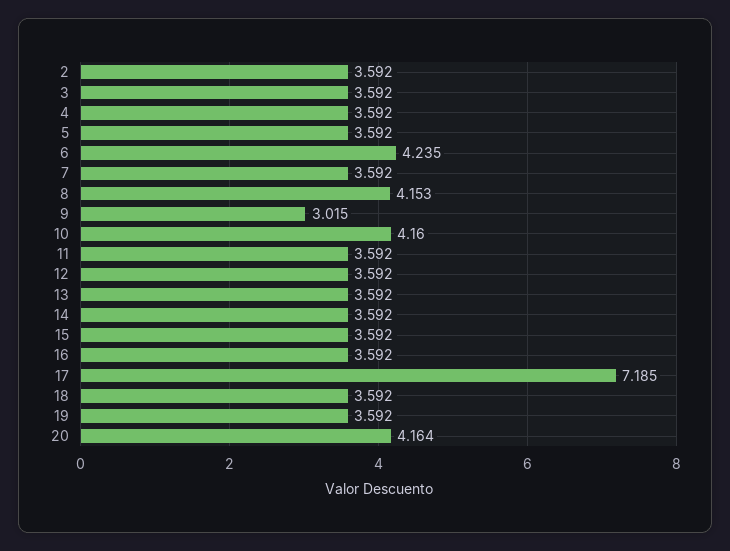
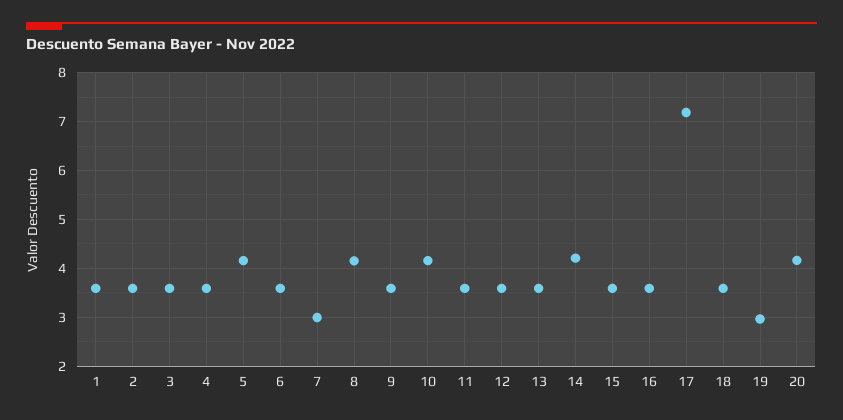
5: 3.592 -> 4.2
6: 4.235 -> 3.6
7: 3.592 -> 3
9: 3.015 -> 3.6
14: 3.592 -> 4.2
19: 3.592 -> 3
1: none -> 3.6

